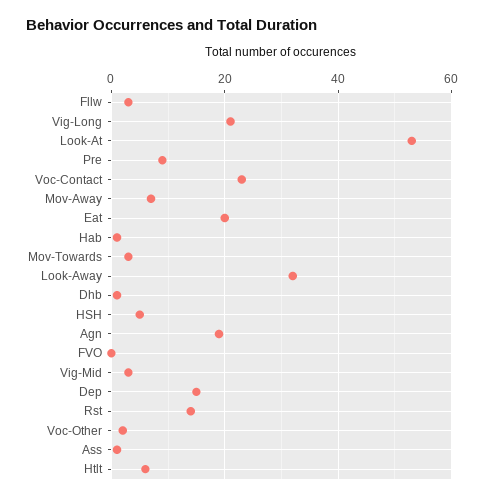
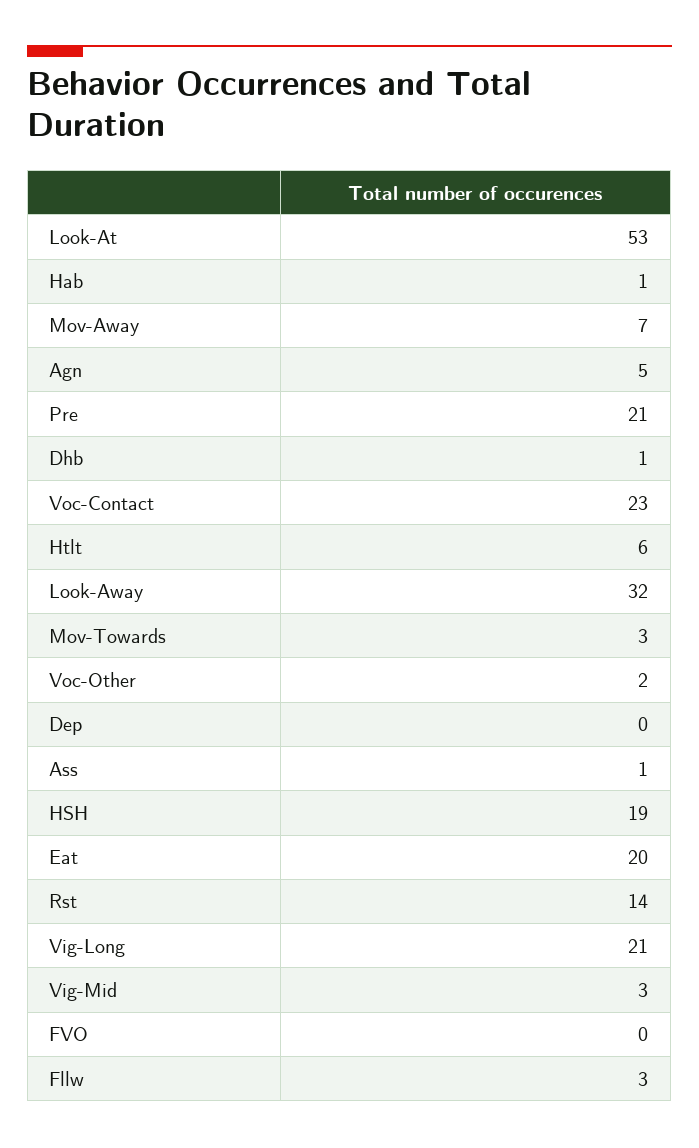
Pre: 10 -> 21
HSH: 5 -> 19
Agn: 20 -> 5
Dep: 15 -> 0

